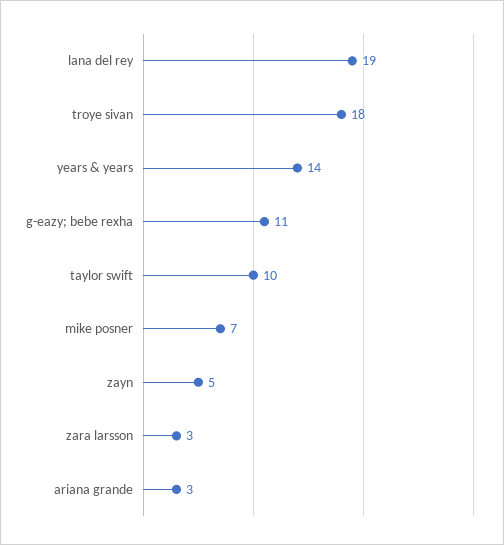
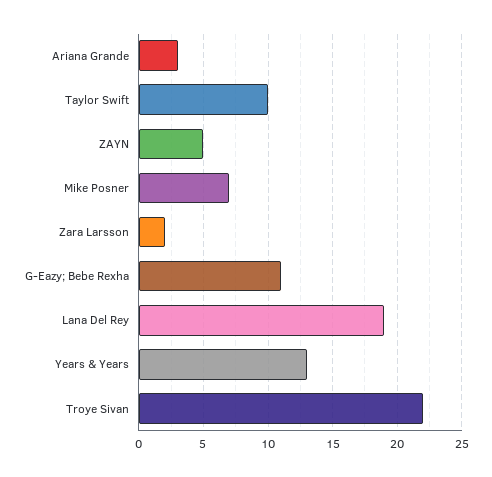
troye sivan: 18 -> 22
years & years: 14 -> 13
zara larsson: 3 -> 2

